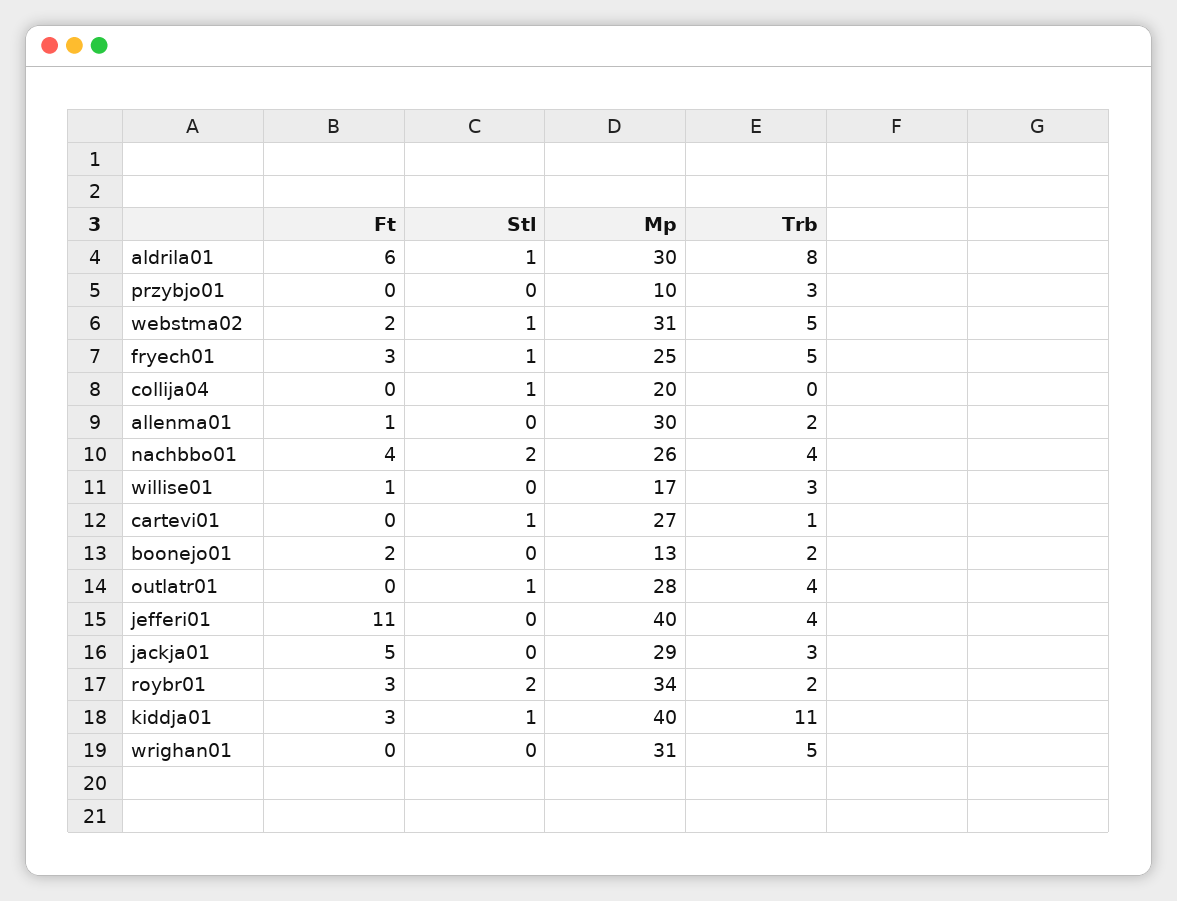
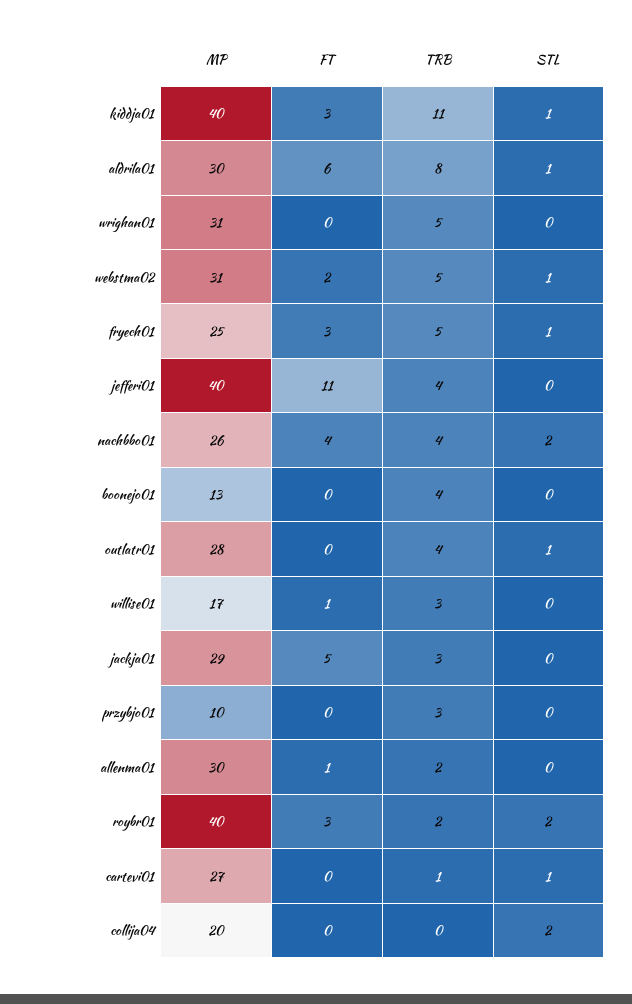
Stl, collija04: 1 -> 2
Ft, boonejo01: 2 -> 0
Trb, boonejo01: 2 -> 4
Mp, roybr01: 34 -> 40

